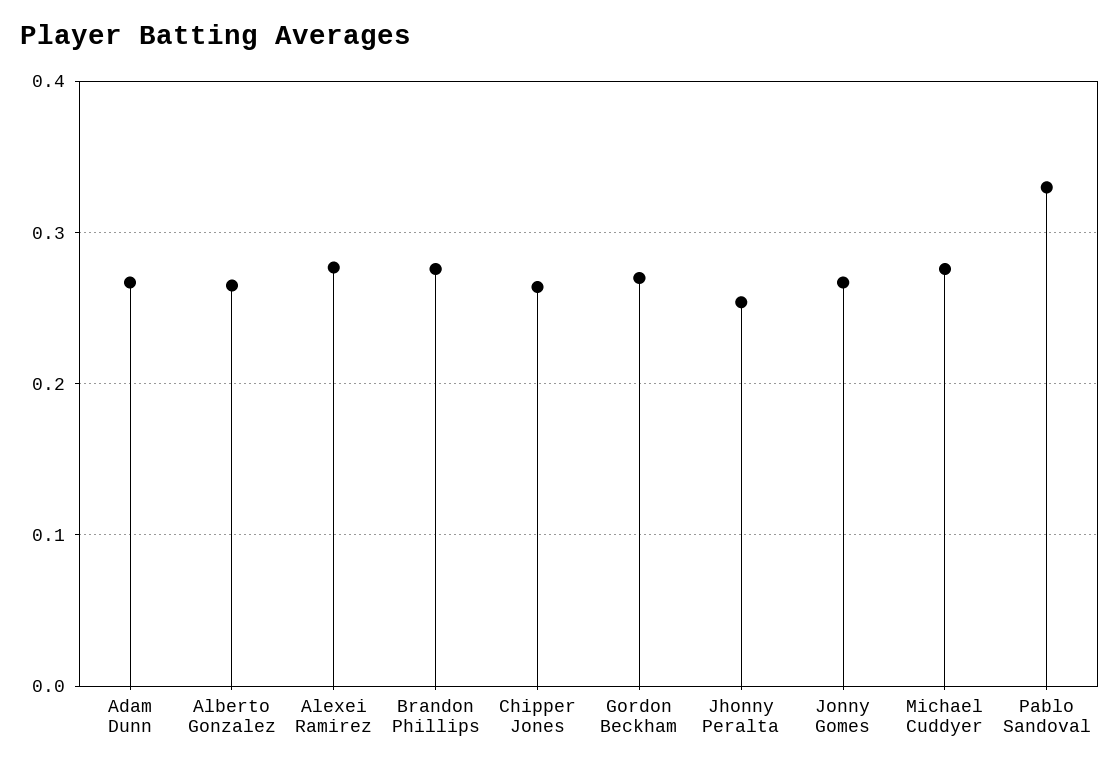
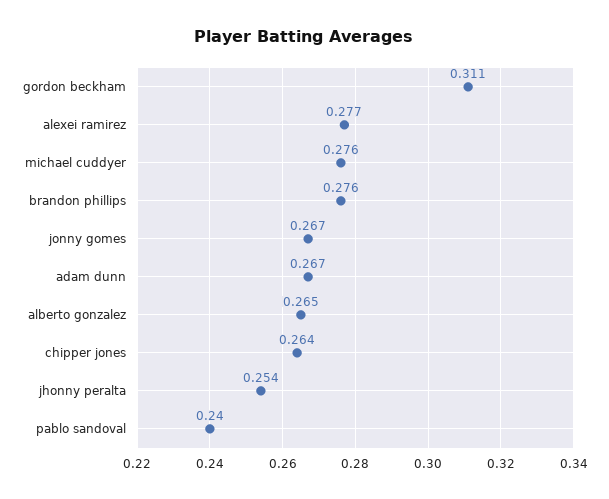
Gordon Beckham: 0.27 -> 0.311
Pablo Sandoval: 0.33 -> 0.24

